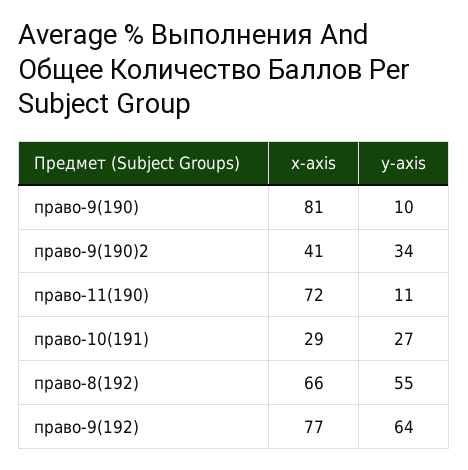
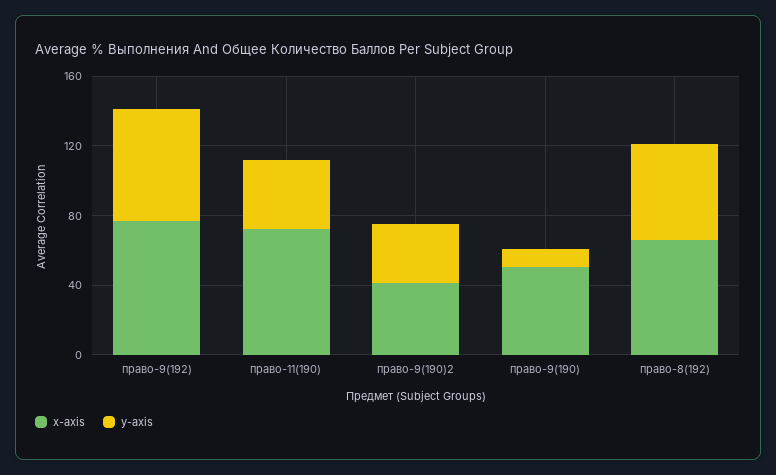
x-axis, право-9(190): 81 -> 50
y-axis, право-11(190): 11 -> 40
x-axis, право-10(191): 29 -> none
y-axis, право-10(191): 27 -> none

